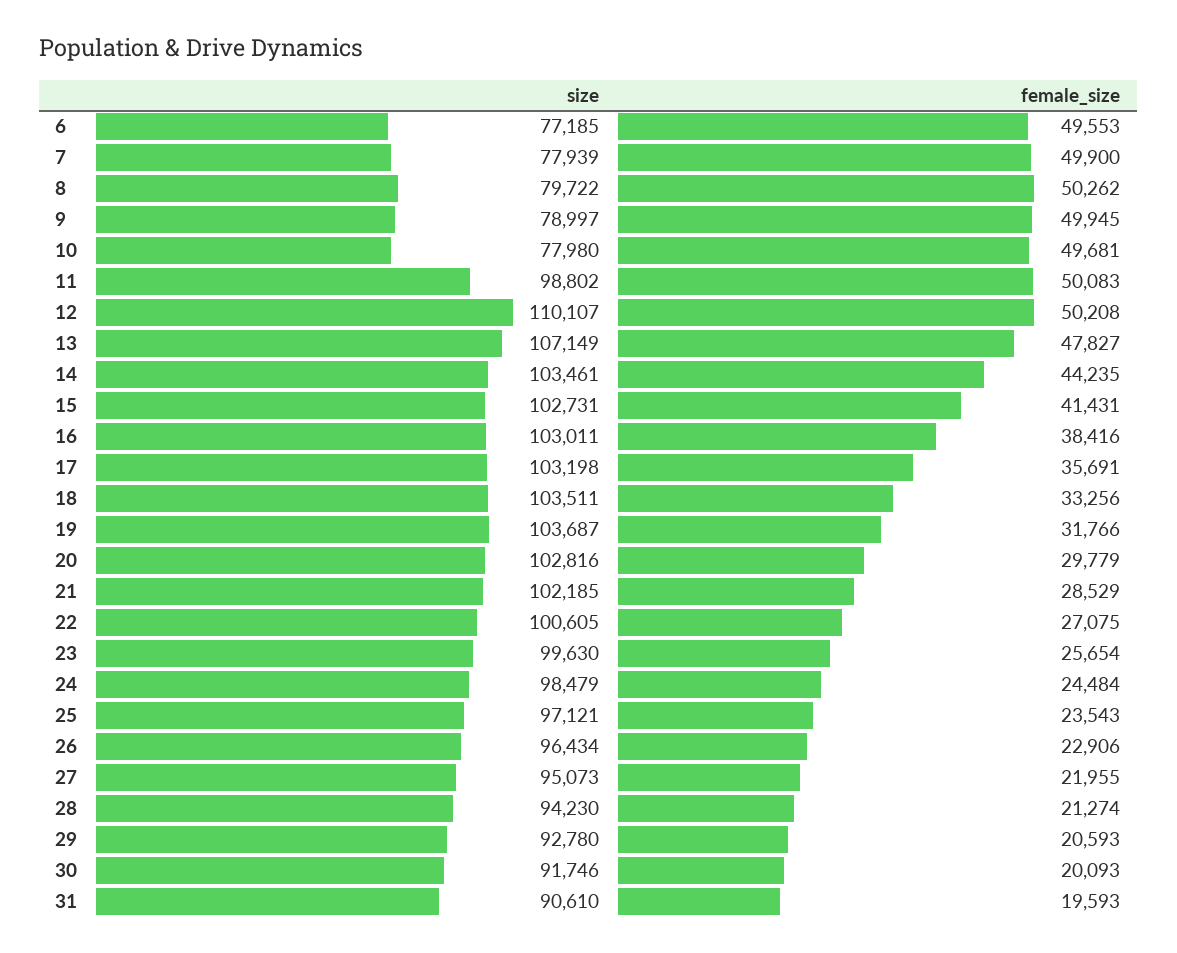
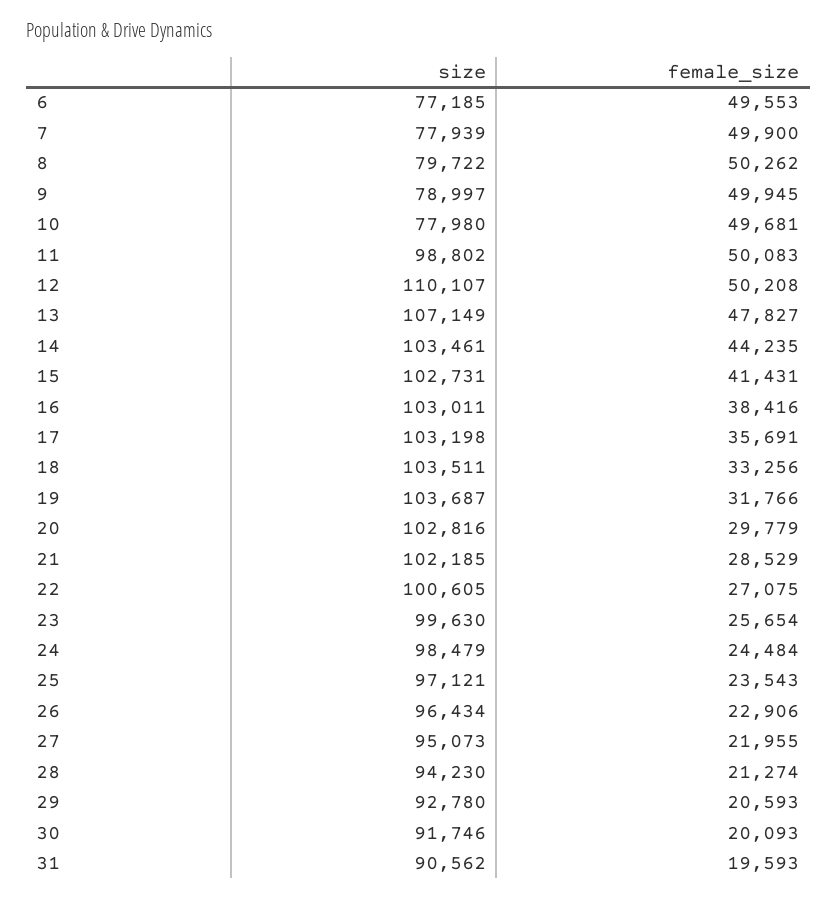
size, 31: 90610 -> 90562

